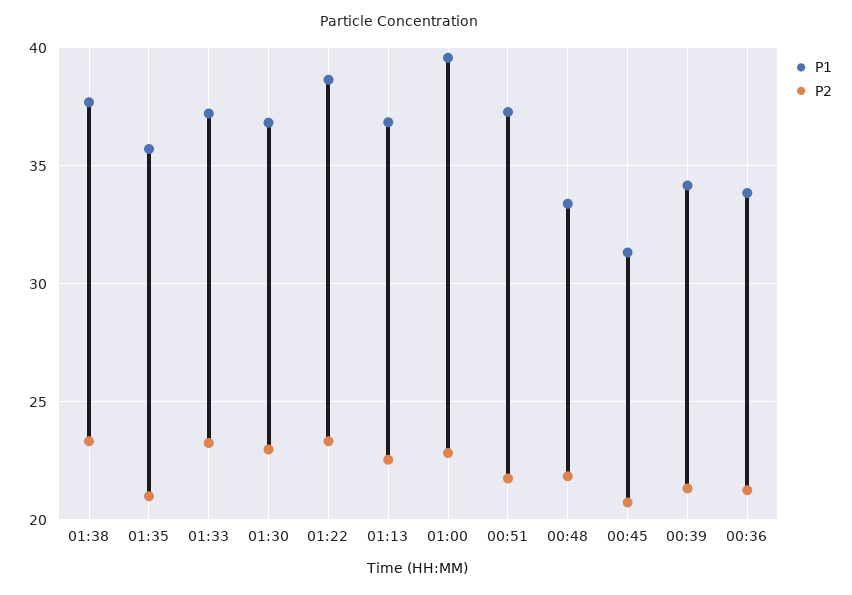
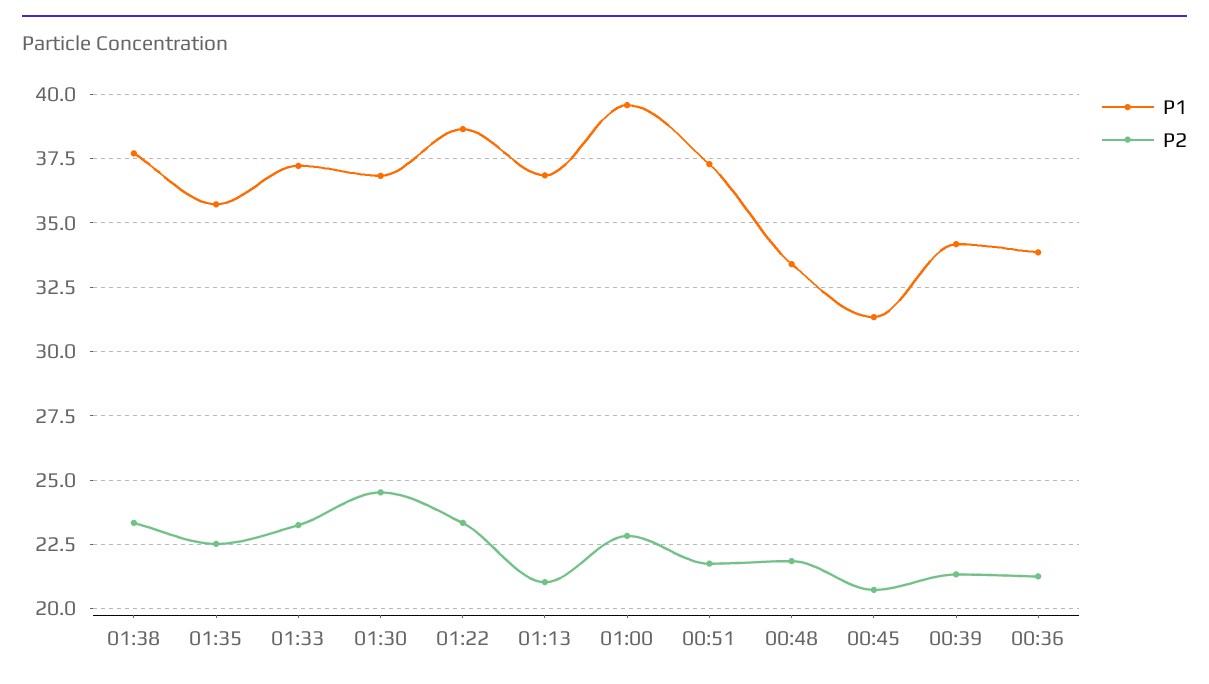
P2, 01:35: 21 -> 22.5
P2, 01:30: 23 -> 24.5
P2, 01:13: 22.5 -> 21

